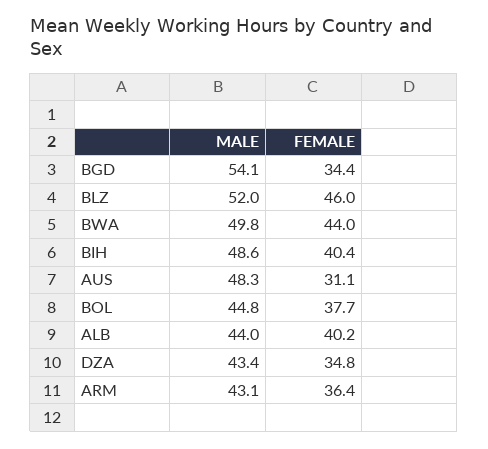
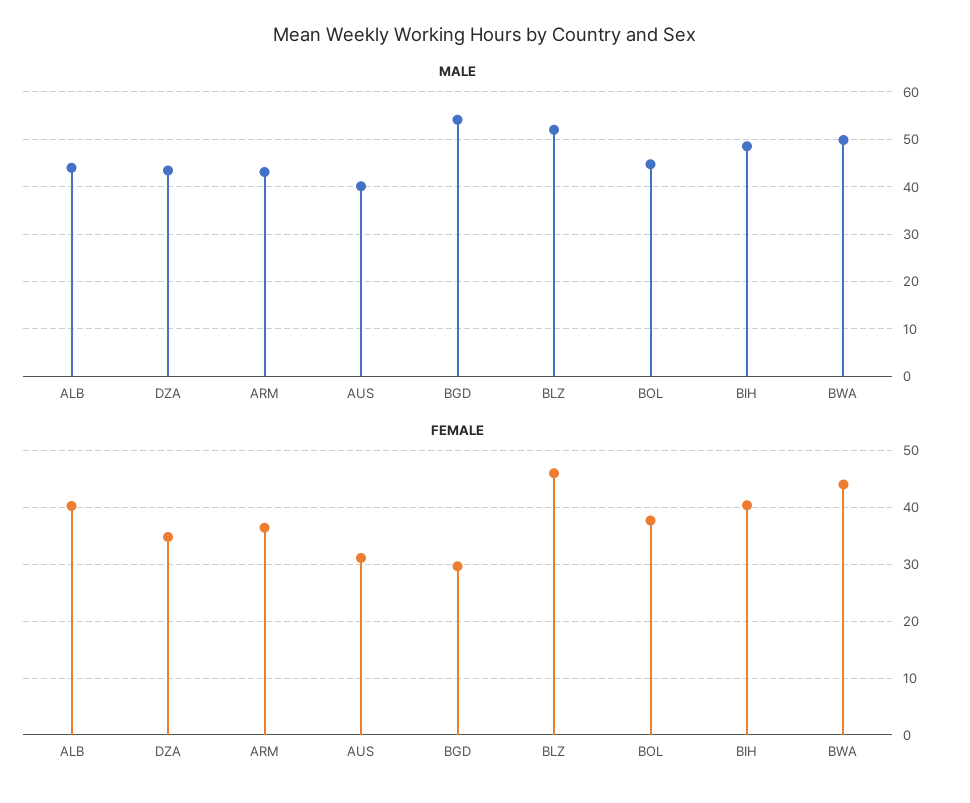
FEMALE, BGD: 34.4 -> 30
MALE, AUS: 48.3 -> 40

